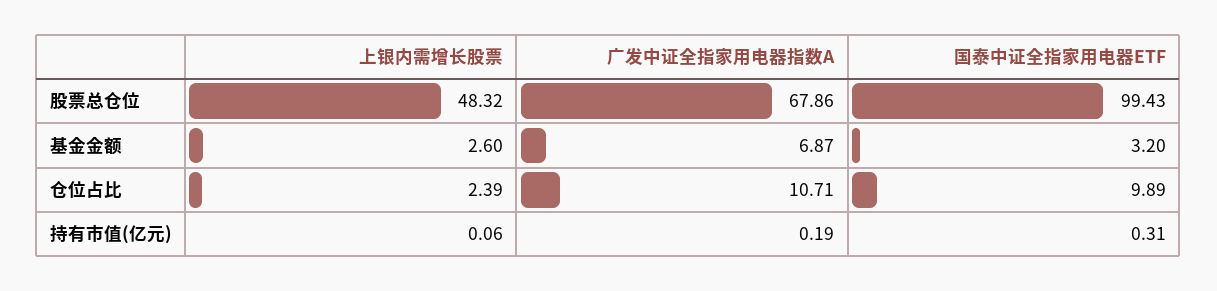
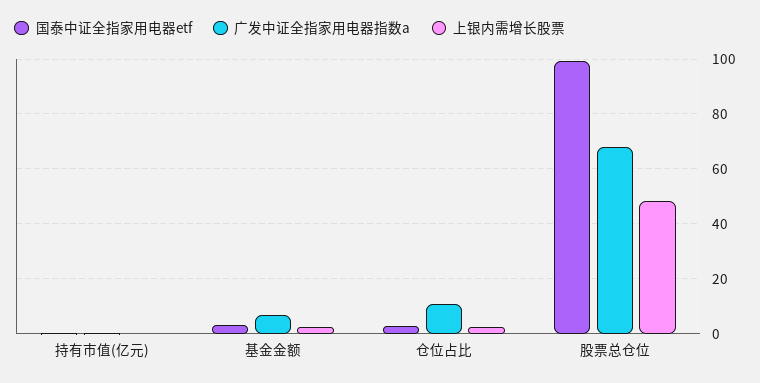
国泰中证全指家用电器ETF, 仓位占比: 9.89 -> 2.5

